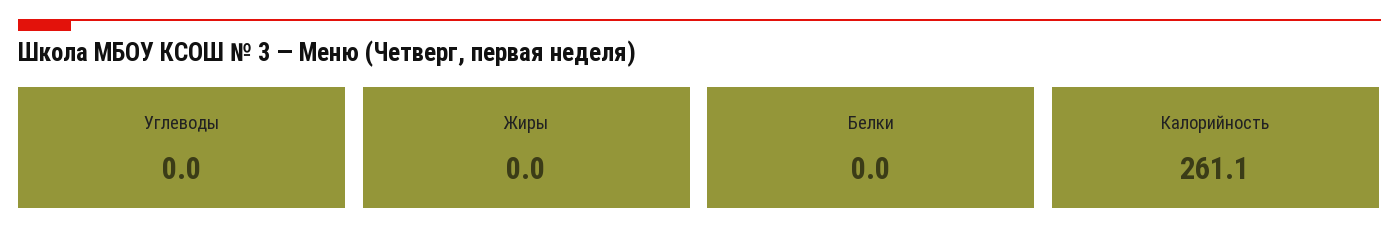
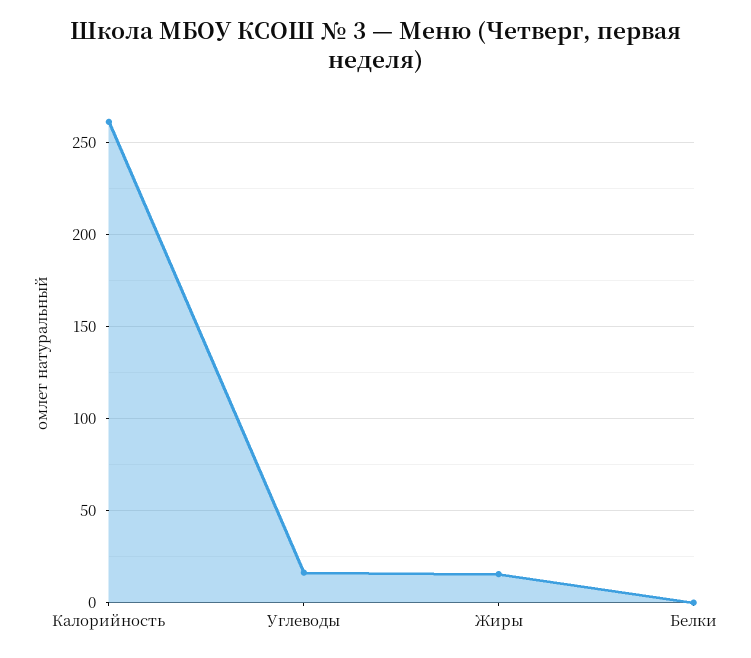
Углеводы: 0 -> 15
Жиры: 0 -> 15

